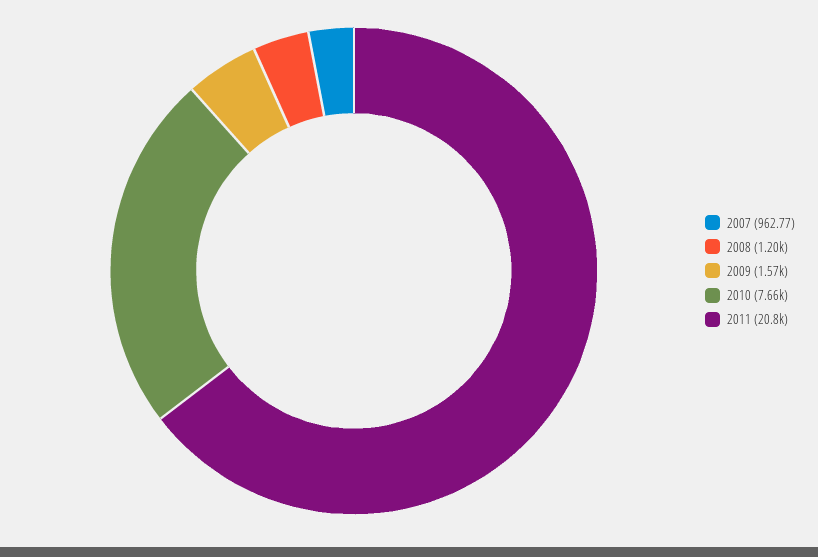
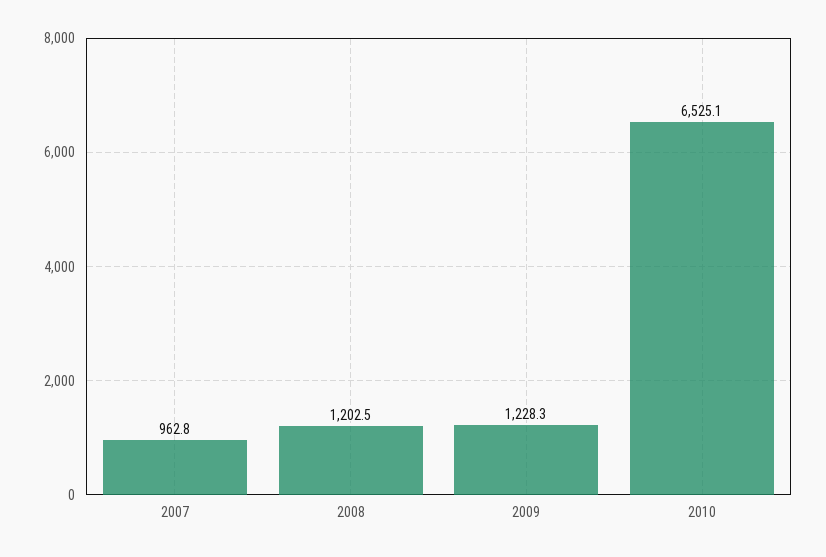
2009: 1570 -> 1228.3
2010: 7660 -> 6525.1
2011: 20800 -> none

